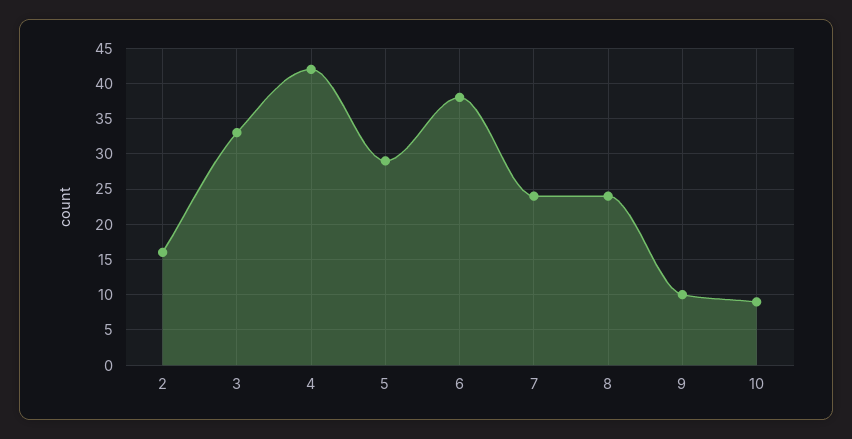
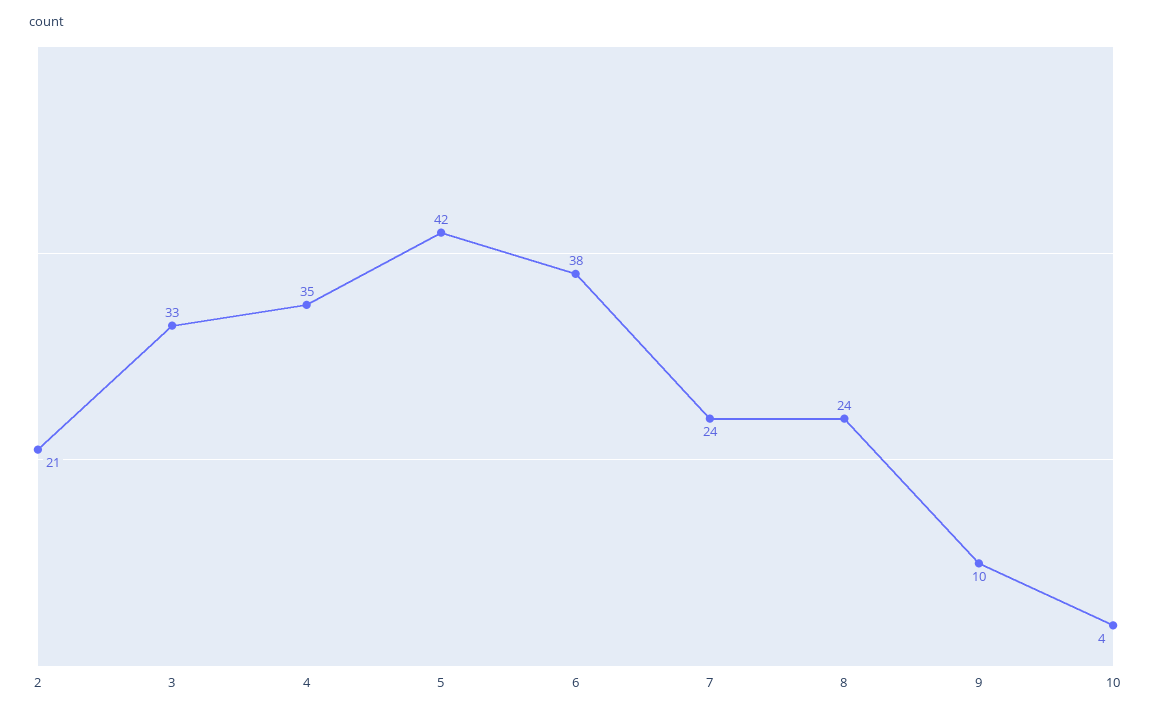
2: 16 -> 21
4: 42 -> 35
5: 29 -> 42
10: 9 -> 4

